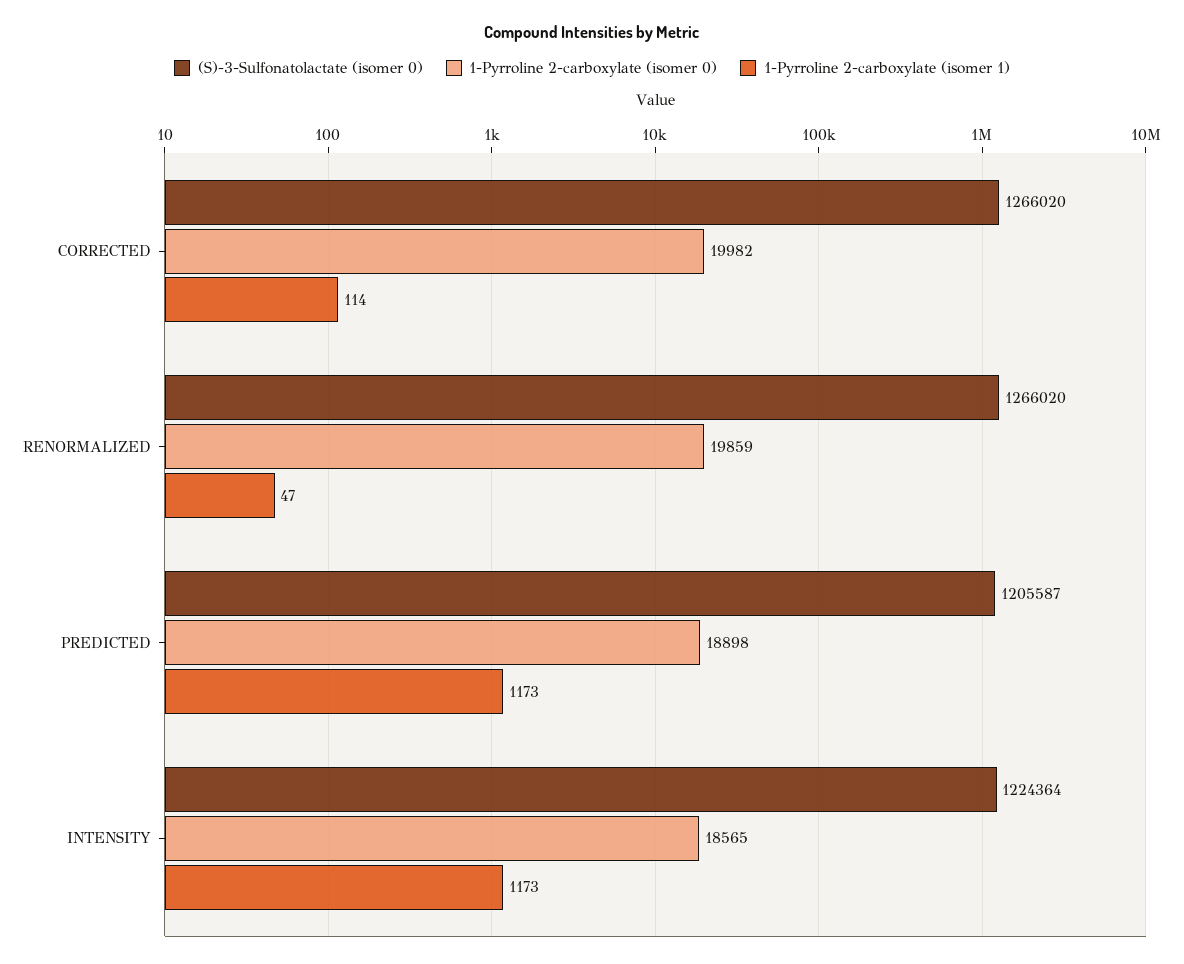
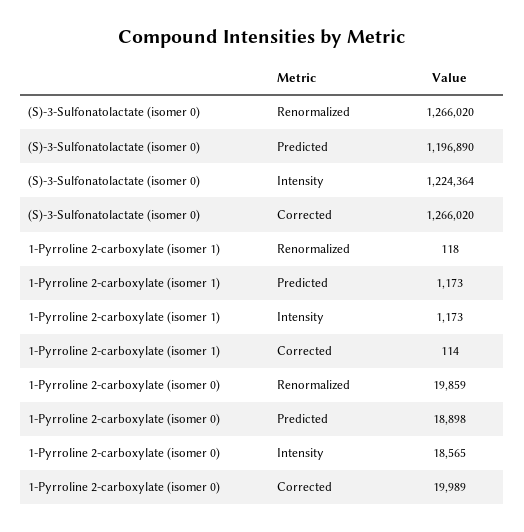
1-Pyrroline 2-carboxylate (isomer 0), CORRECTED: 19982 -> 19989
1-Pyrroline 2-carboxylate (isomer 1), RENORMALIZED: 47 -> 118
(S)-3-Sulfonatolactate (isomer 0), PREDICTED: 1205587 -> 1196890

